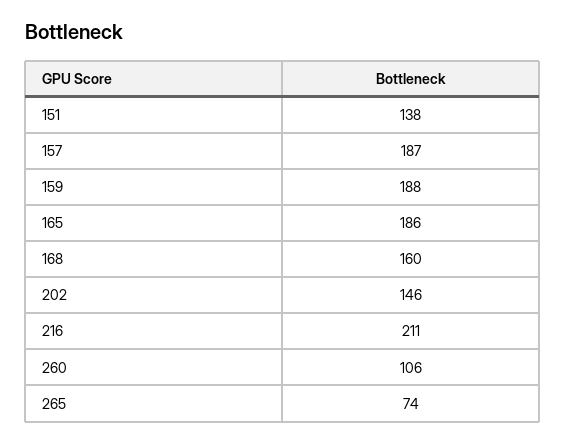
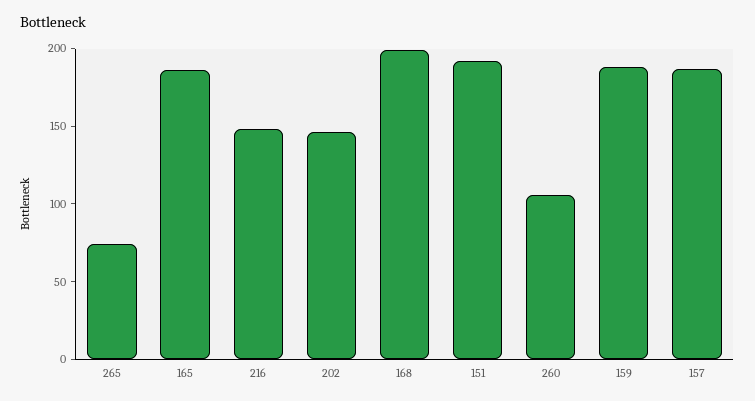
151: 138 -> 190
168: 160 -> 200
216: 211 -> 150

